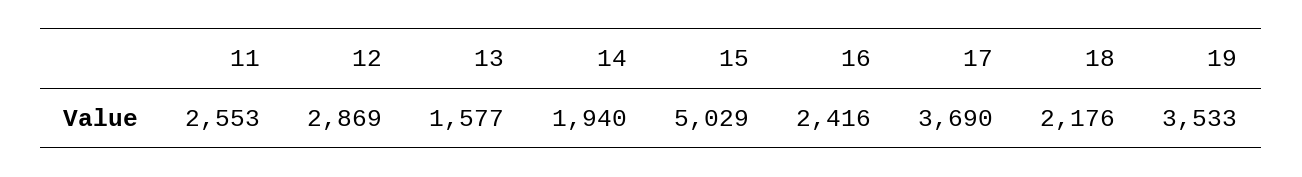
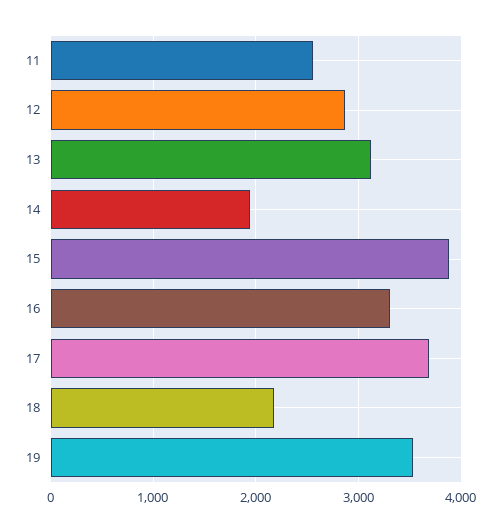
13: 1577 -> 3100
15: 5029 -> 3900
16: 2416 -> 3300

